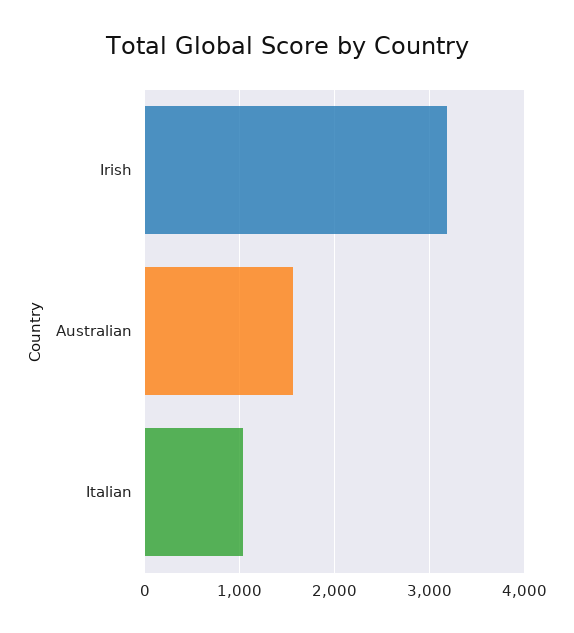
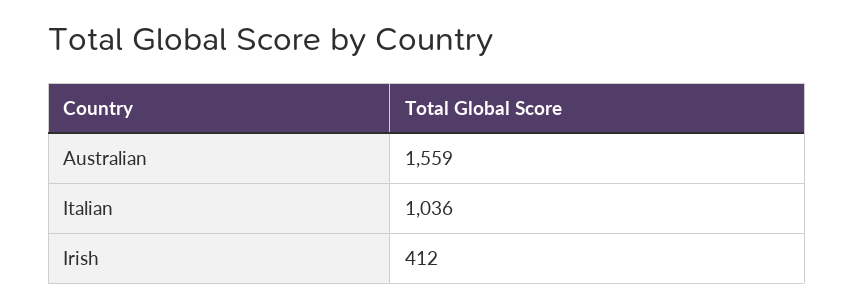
Irish: 3200 -> 412

